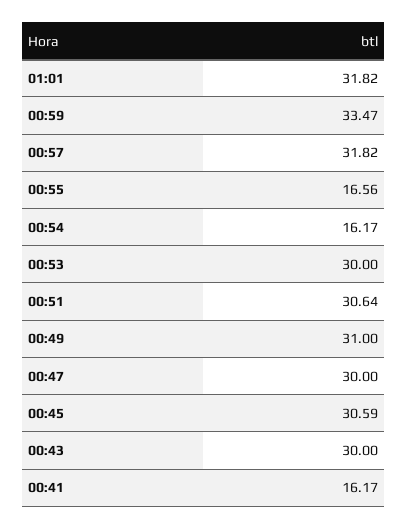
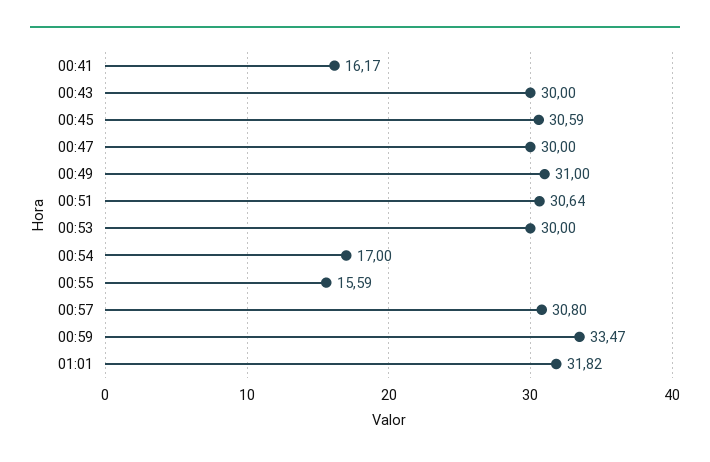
00:57: 31.82 -> 30.8
00:55: 16.56 -> 15.59
00:54: 16.17 -> 17

